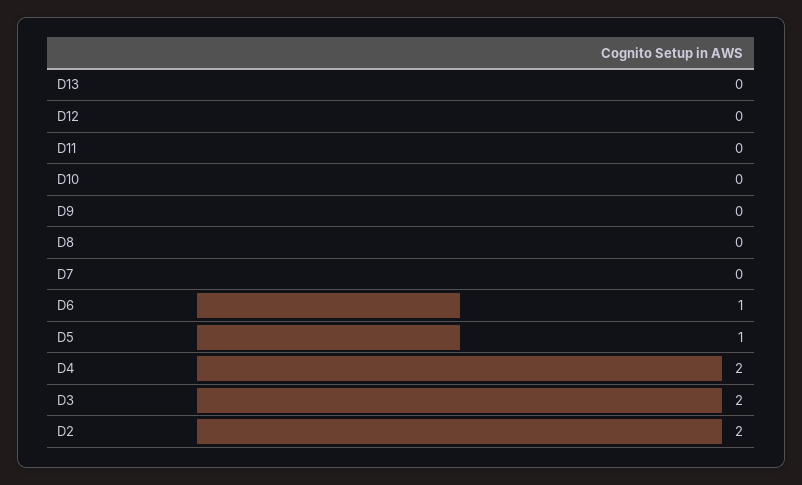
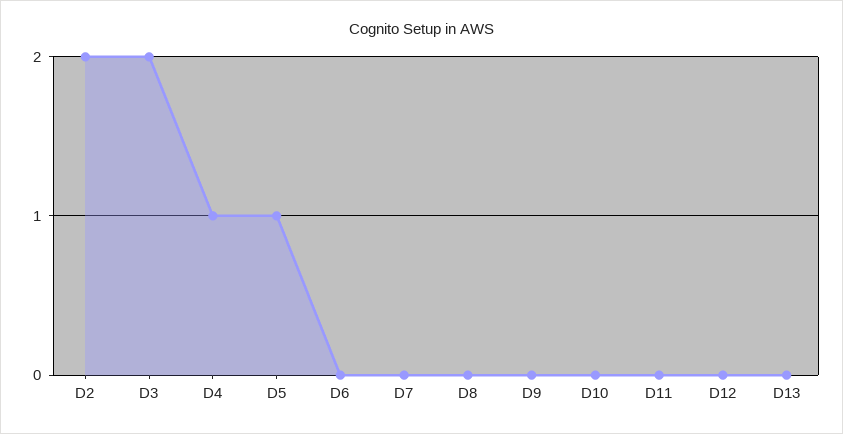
D6: 1 -> 0
D4: 2 -> 1

